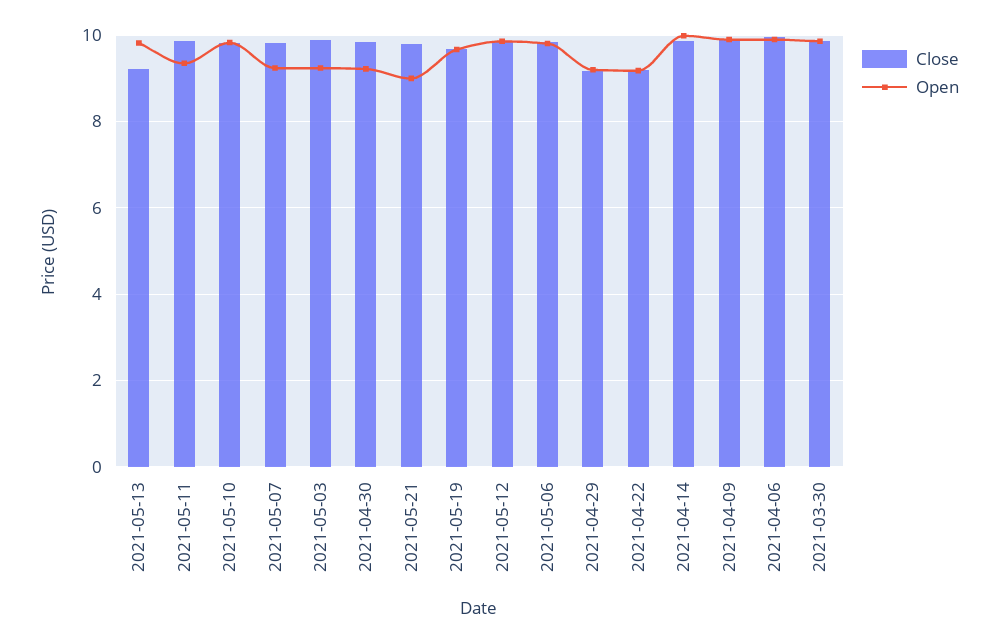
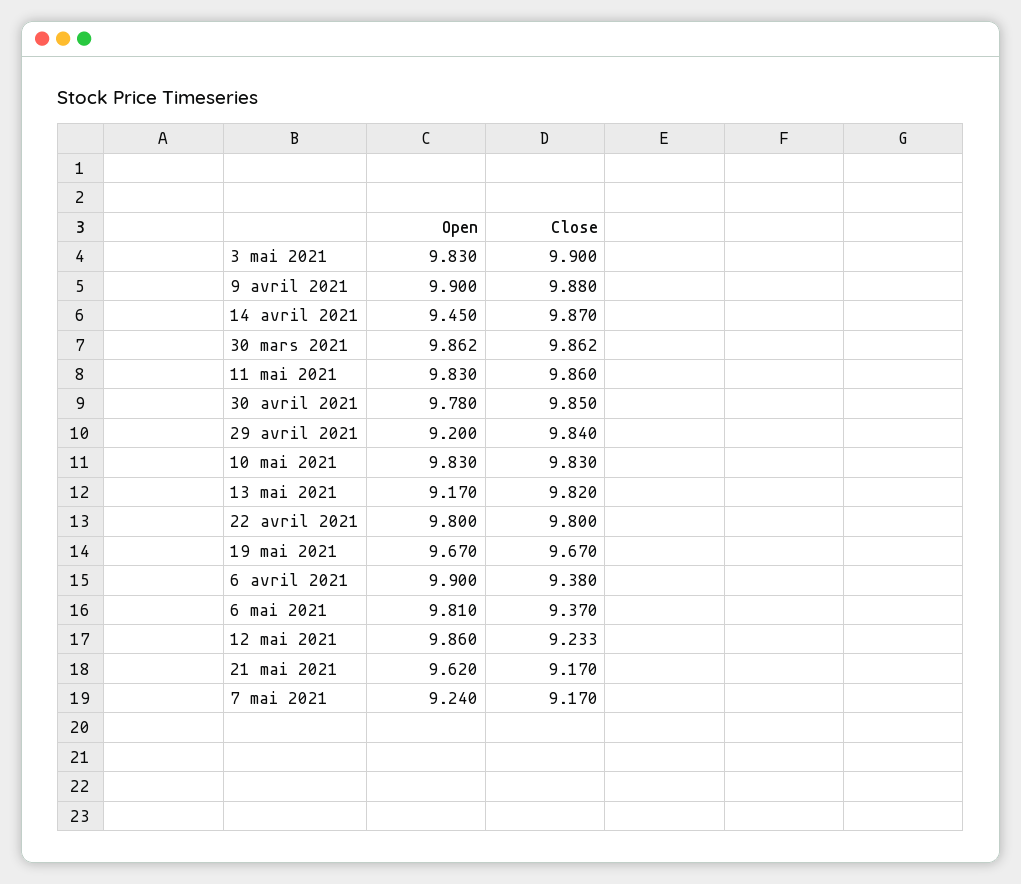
Close, 2021-05-13: 9.2 -> 9.82
Open, 2021-05-13: 9.8 -> 9.17
Open, 2021-05-11: 9.4 -> 9.83
Close, 2021-05-07: 9.8 -> 9.17
Open, 2021-05-03: 9.2 -> 9.83
Open, 2021-04-30: 9.2 -> 9.78
Close, 2021-05-21: 9.8 -> 9.17
Open, 2021-05-21: 9 -> 9.62
Close, 2021-05-12: 9.8 -> 9.233
Close, 2021-05-06: 9.8 -> 9.37
Close, 2021-04-29: 9.2 -> 9.84
Close, 2021-04-22: 9.2 -> 9.8
Open, 2021-04-22: 9.2 -> 9.8
Open, 2021-04-14: 10 -> 9.45
Close, 2021-04-06: 10 -> 9.38

